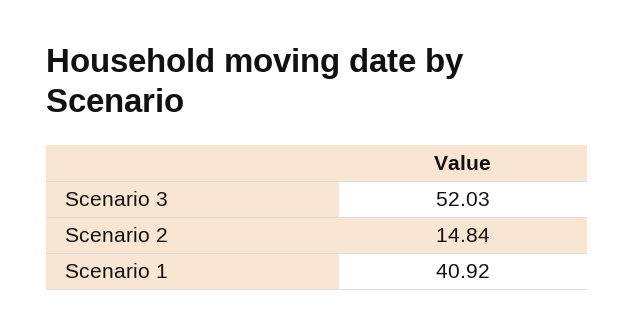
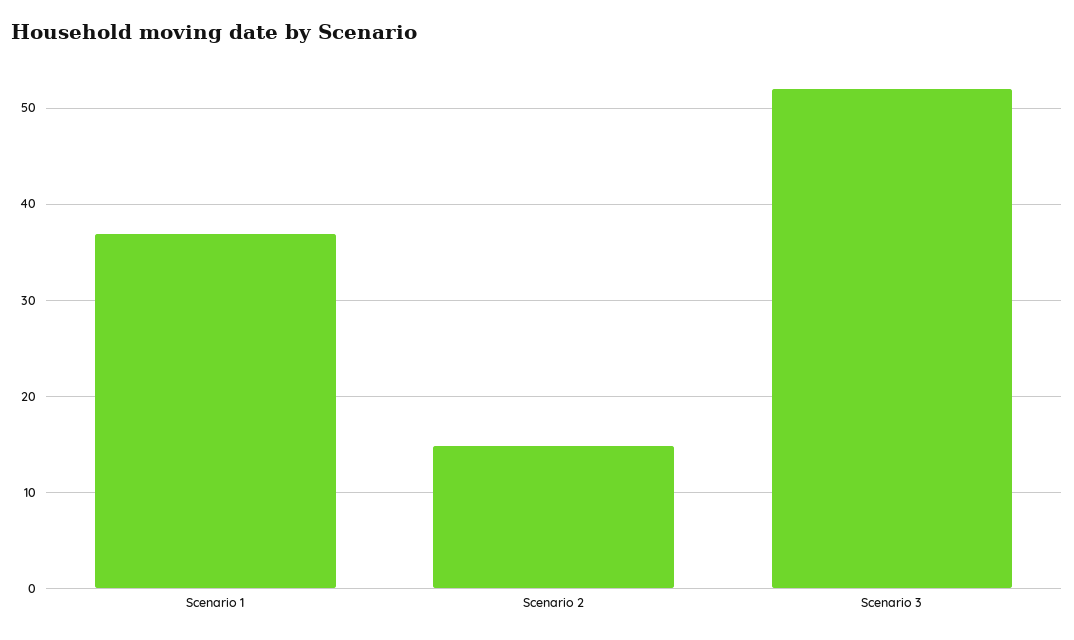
Scenario 1: 40.92 -> 37

